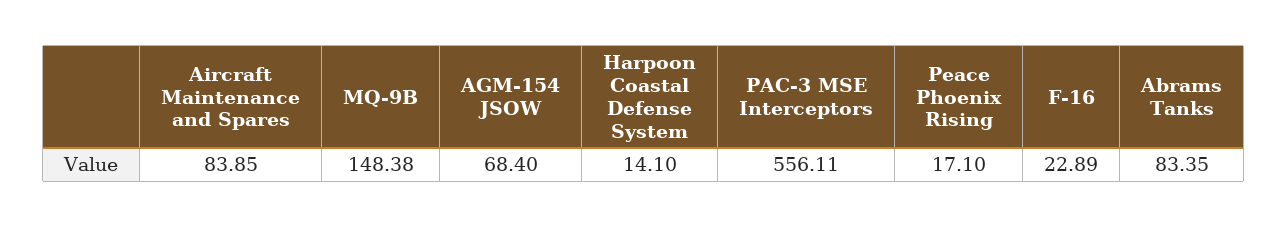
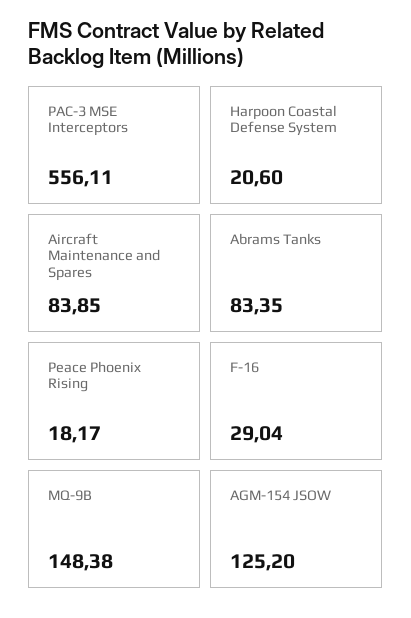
AGM-154 JSOW: 68.4 -> 125.2
Harpoon Coastal Defense System: 14.1 -> 20.6
Peace Phoenix Rising: 17.1 -> 18.17
F-16: 22.89 -> 29.04

